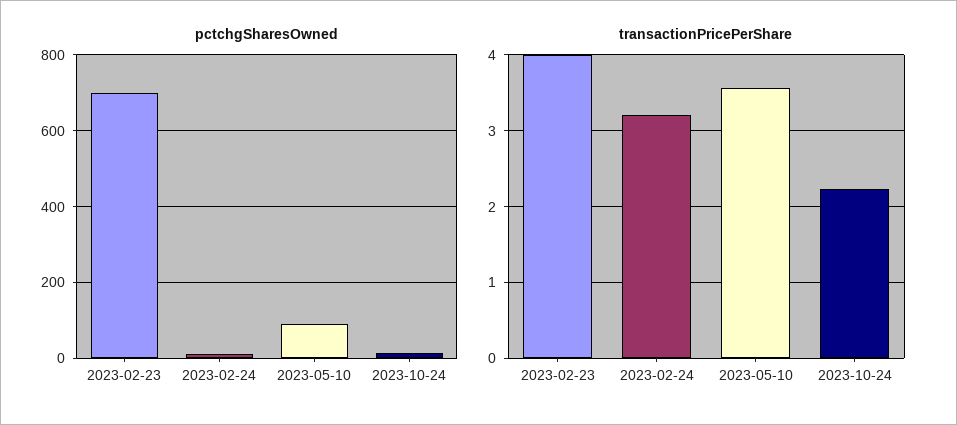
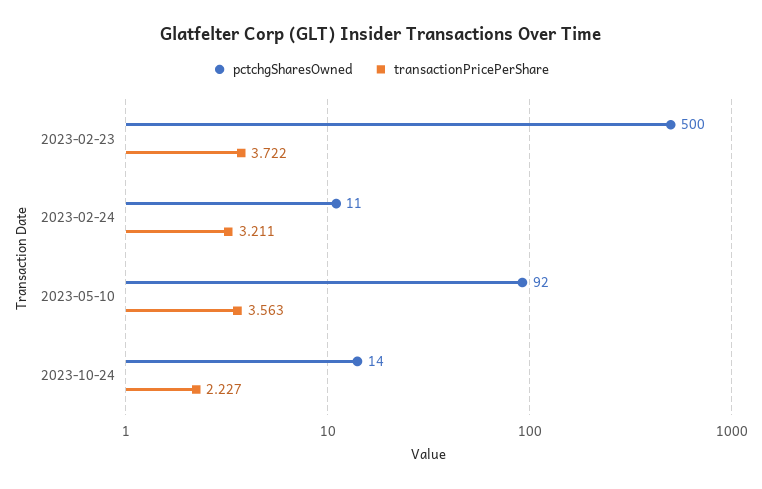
pctchgSharesOwned, 2023-02-23: 700 -> 500
transactionPricePerShare, 2023-02-23: 4 -> 3.722

